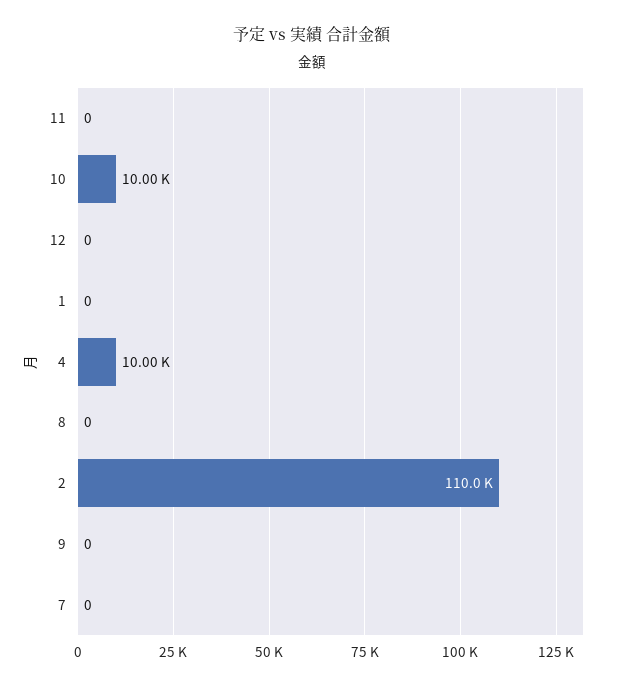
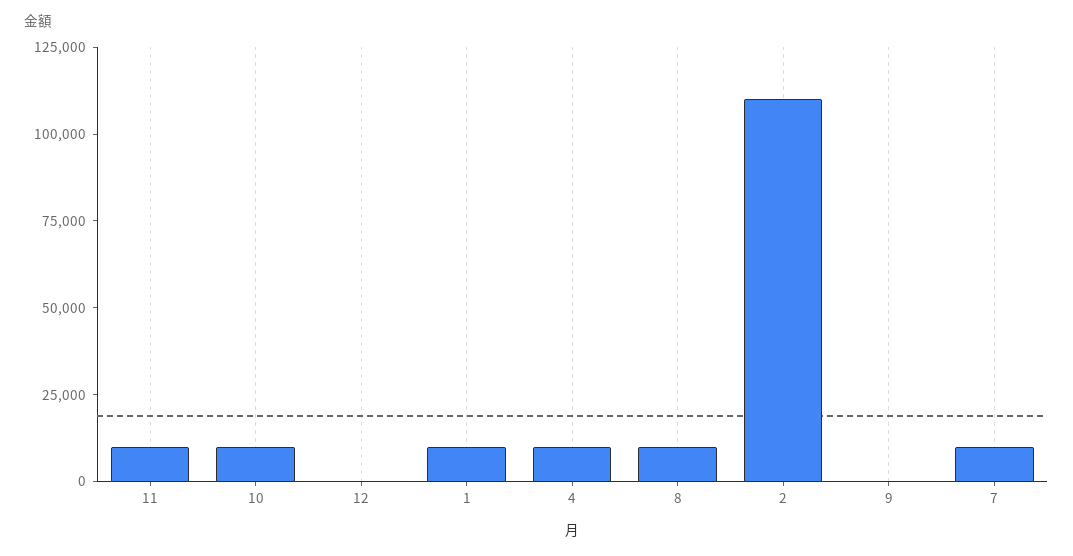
11: 0 -> 10000
1: 0 -> 10000
8: 0 -> 10000
7: 0 -> 10000

